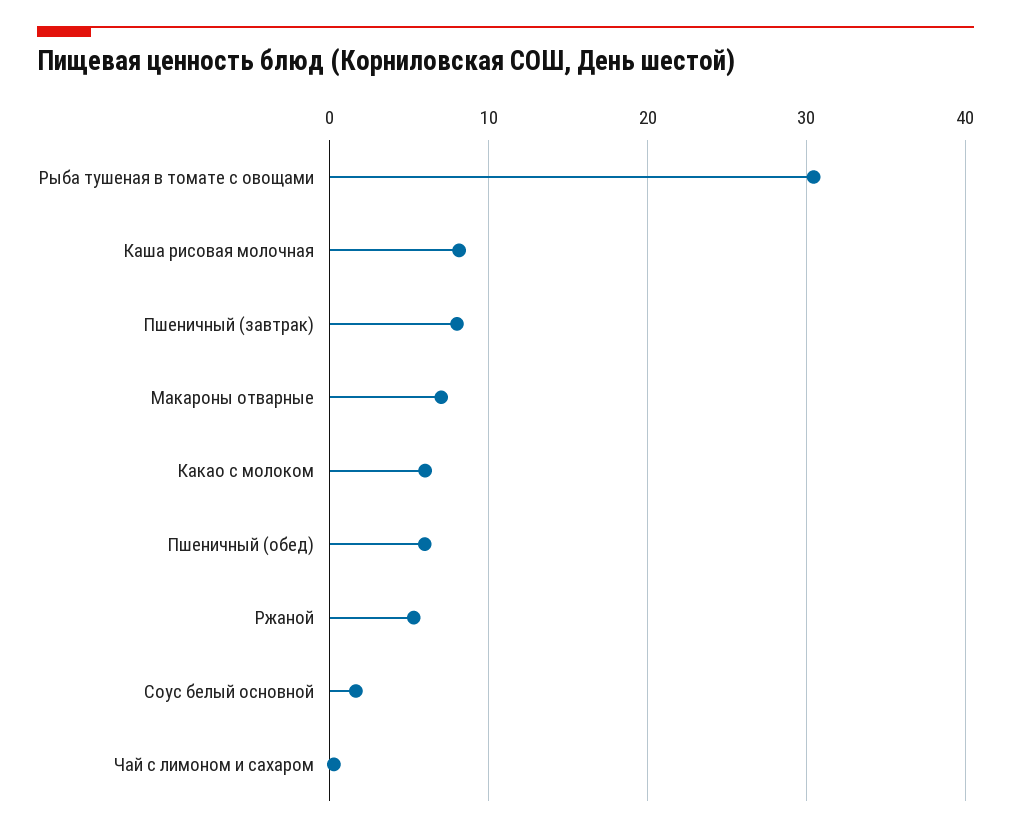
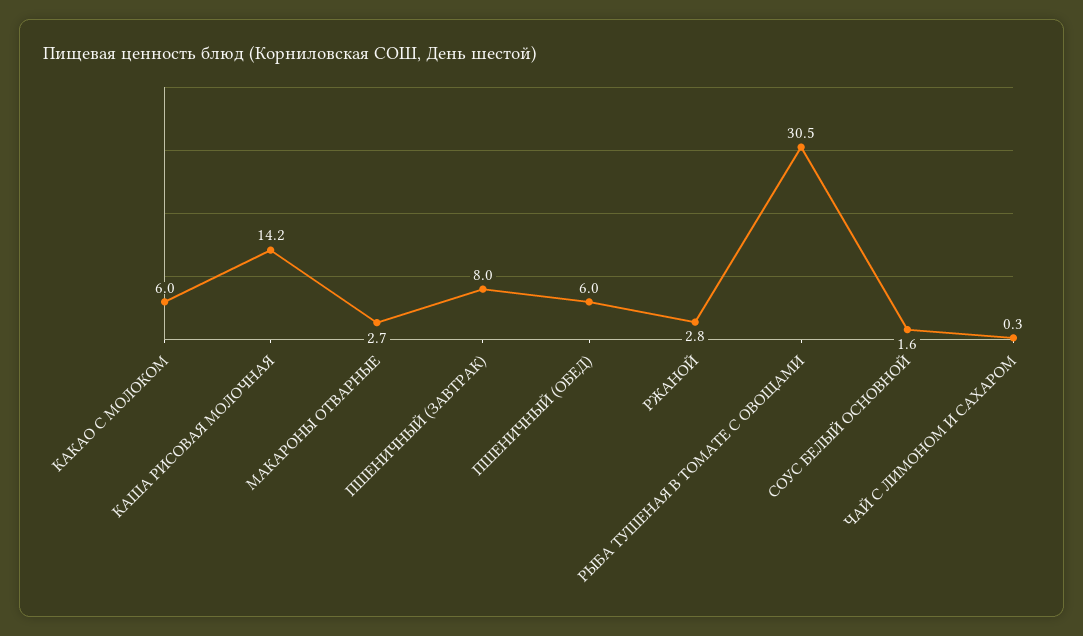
Каша рисовая молочная: 8 -> 14.2
Макароны отварные: 7 -> 2.7
Ржаной: 5 -> 2.8

